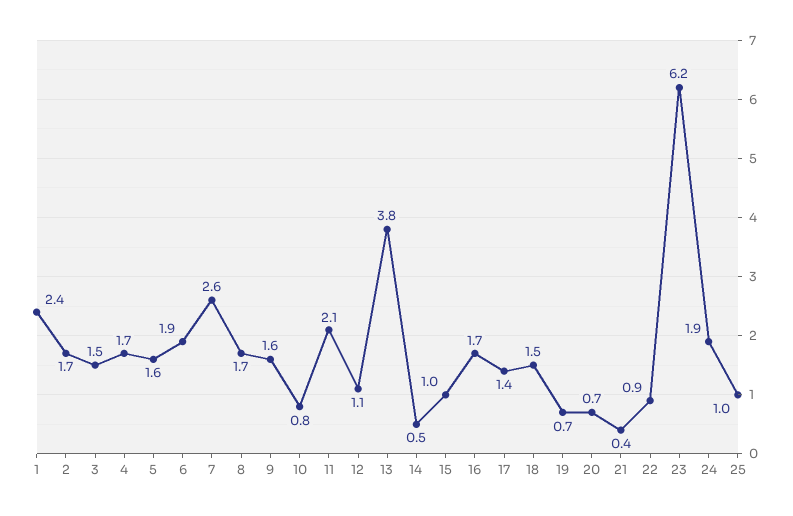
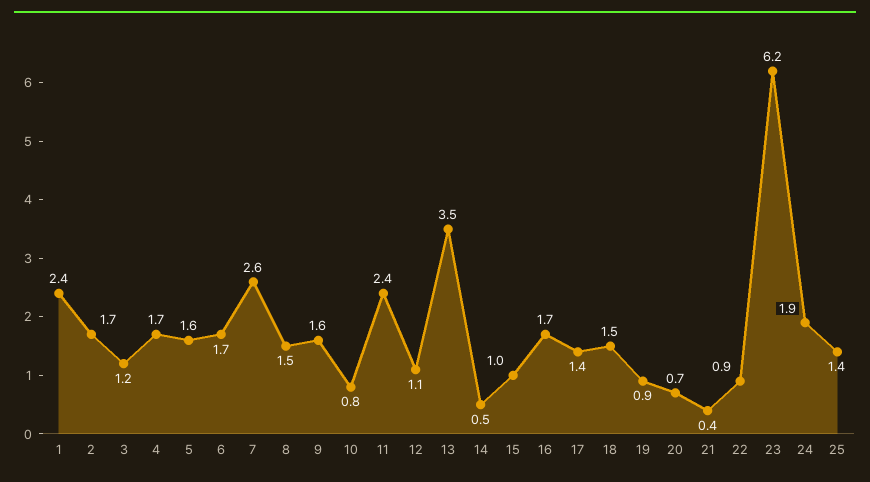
3: 1.5 -> 1.2
6: 1.9 -> 1.7
8: 1.7 -> 1.5
11: 2.1 -> 2.4
13: 3.8 -> 3.5
19: 0.7 -> 0.9
25: 1 -> 1.4

